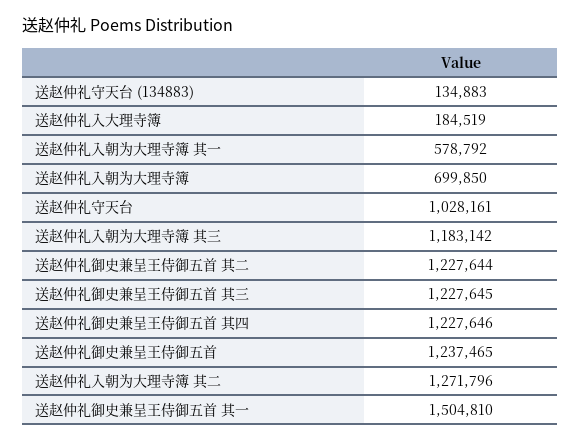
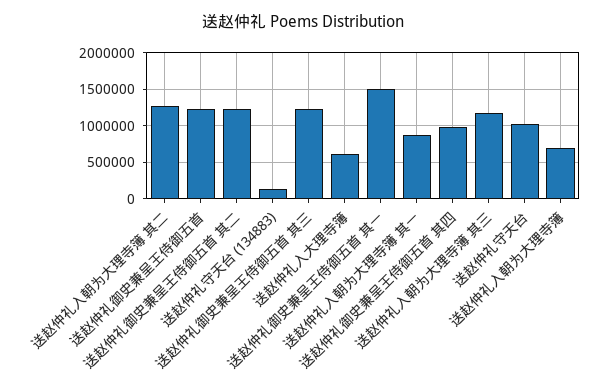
送赵仲礼入大理寺簿: 184519 -> 600000
送赵仲礼入朝为大理寺簿 其一: 578792 -> 900000
送赵仲礼御史兼呈王侍御五首 其四: 1227646 -> 1000000

